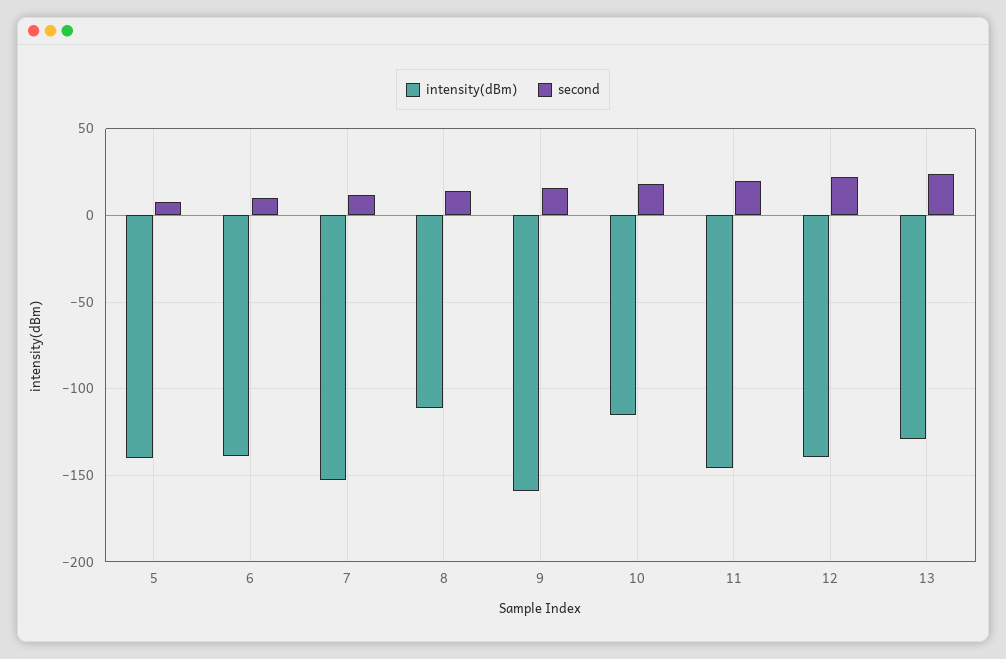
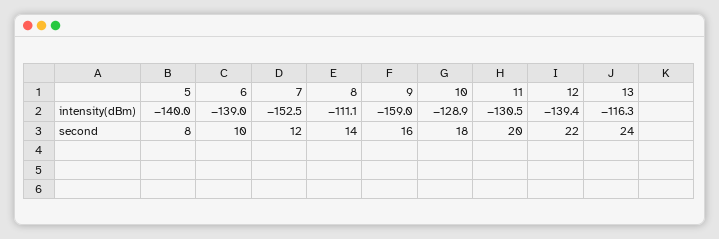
intensity(dBm), 10: -115 -> -128.9
intensity(dBm), 11: -145 -> -130.5
intensity(dBm), 13: -130 -> -116.3

